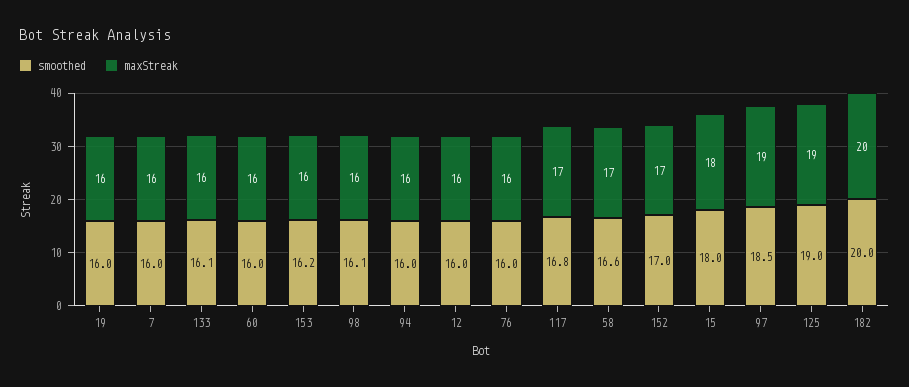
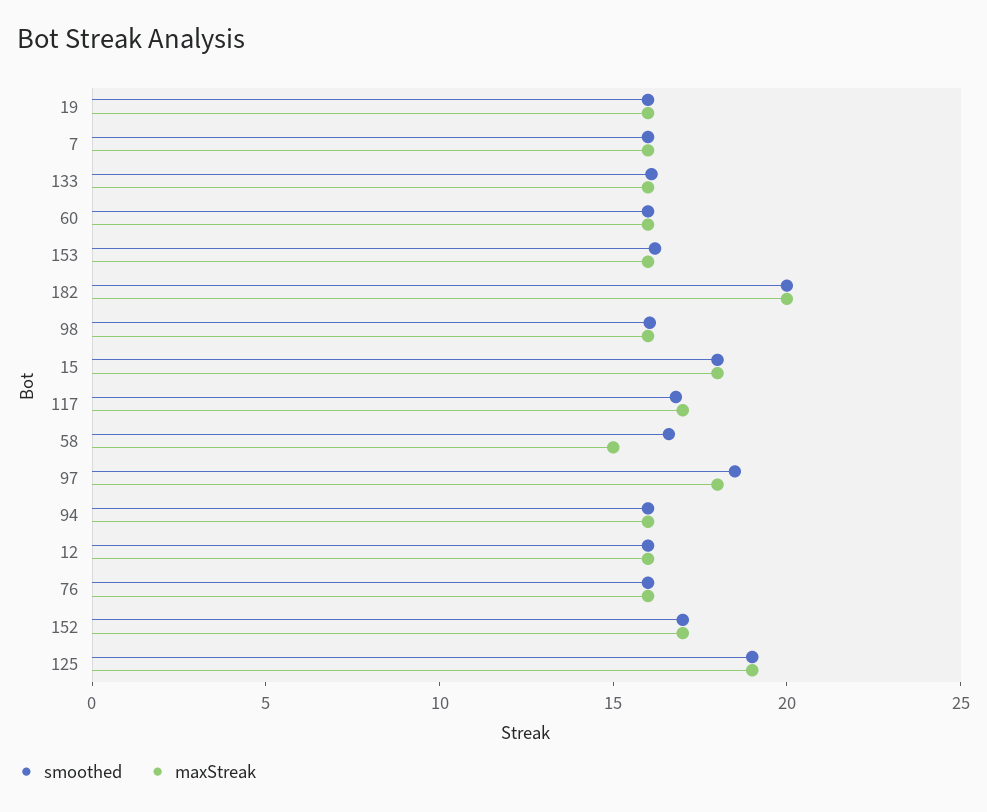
maxStreak, 58: 17 -> 15
maxStreak, 97: 19 -> 18

